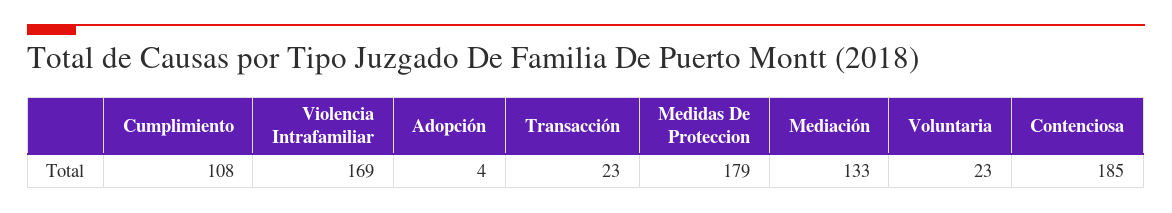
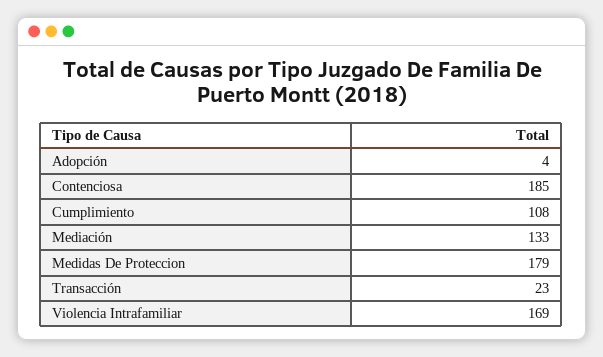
Voluntaria: 23 -> none

